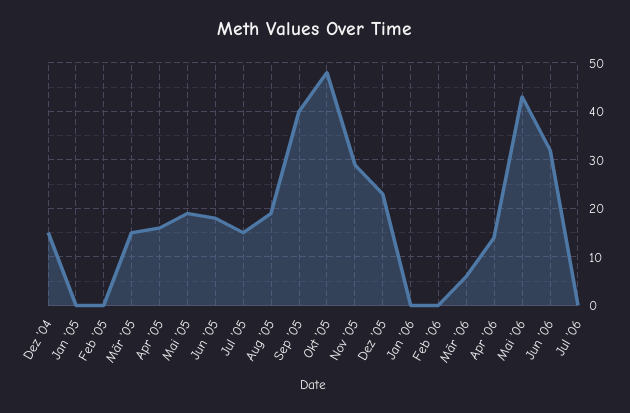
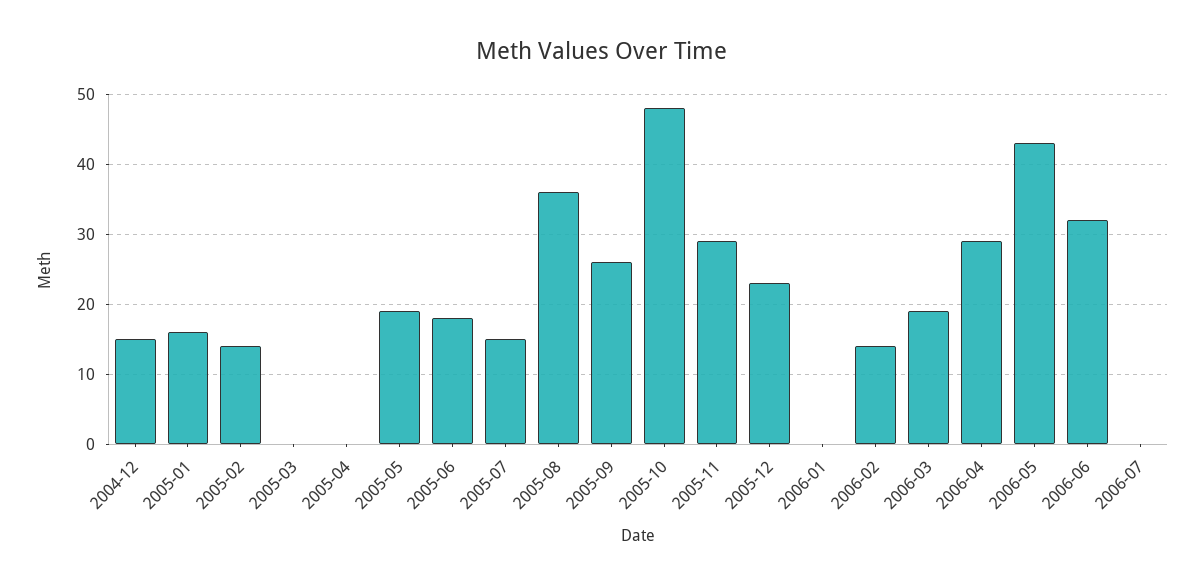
Jan '05: 0 -> 16
Feb '05: 0 -> 14
Mär '05: 15 -> 0
Apr '05: 15 -> 0
Aug '05: 20 -> 36
Sep '05: 40 -> 26
Feb '06: 0 -> 14
Mär '06: 5 -> 19
Apr '06: 15 -> 29

